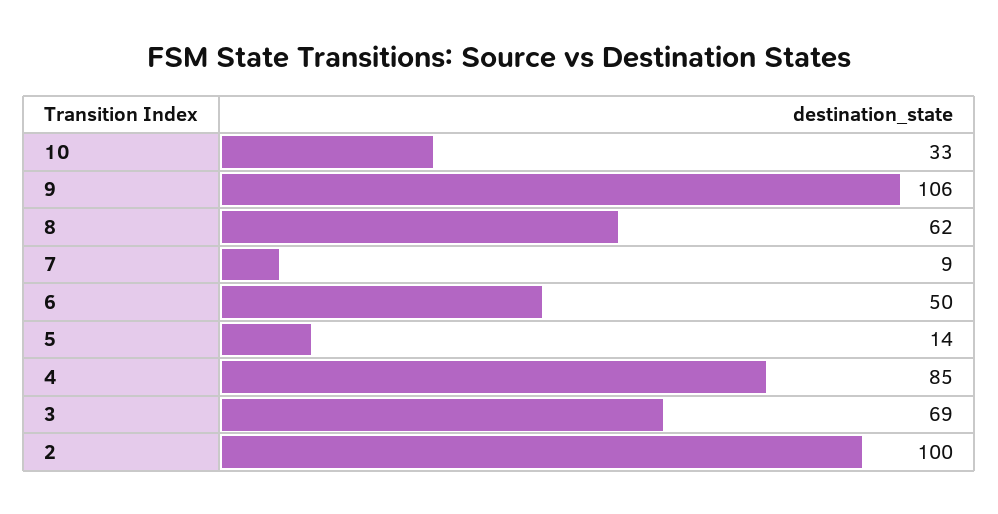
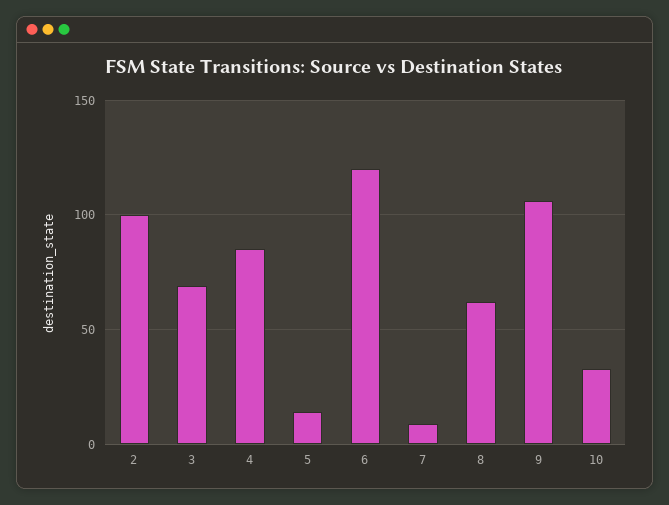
6: 50 -> 120

